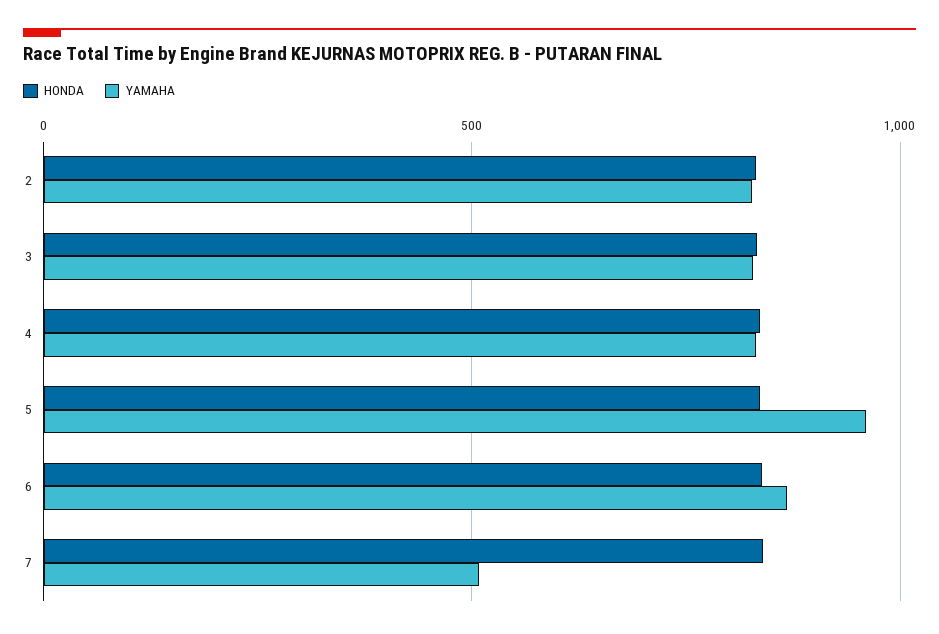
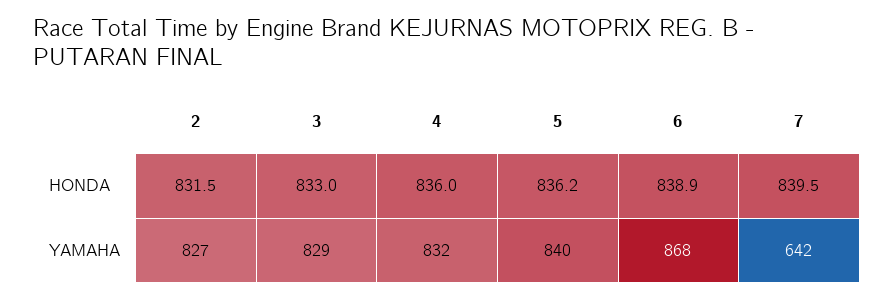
YAMAHA, 5: 950 -> 840
YAMAHA, 7: 500 -> 642

